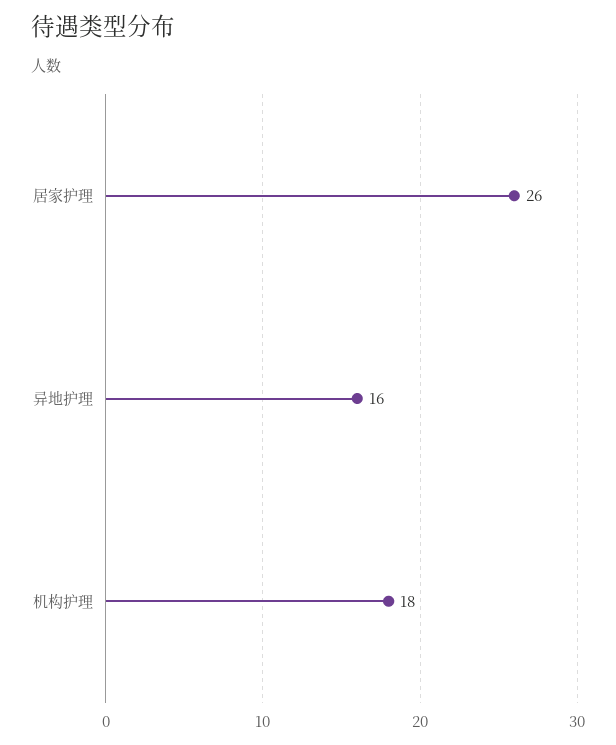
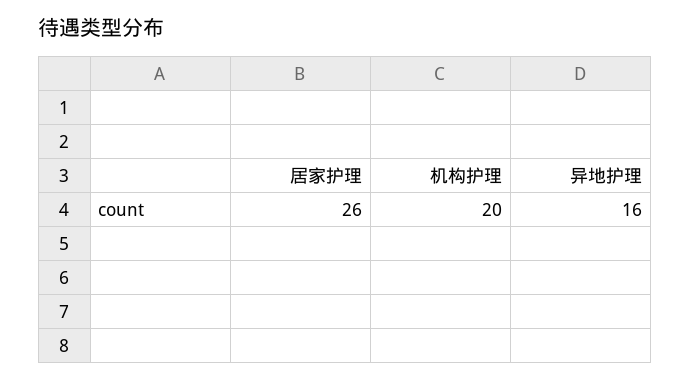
机构护理: 18 -> 20

